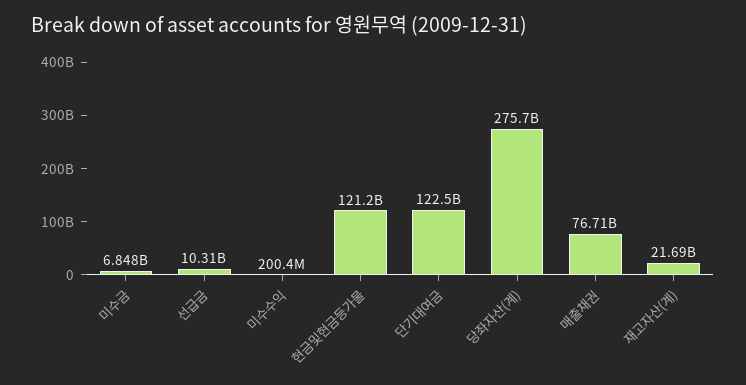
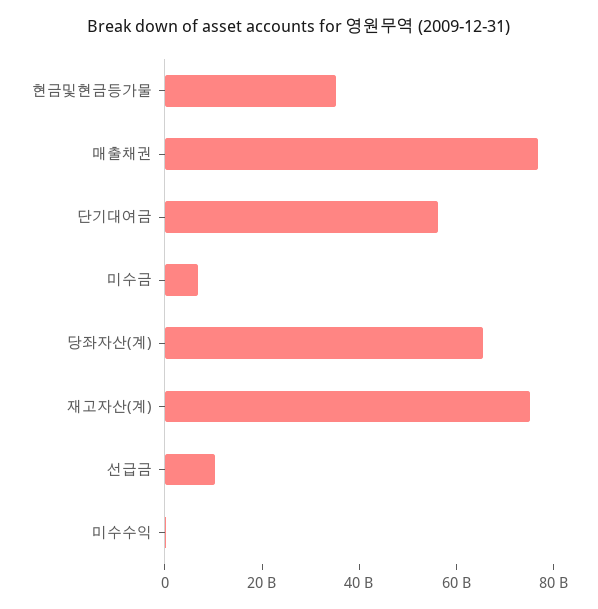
현금및현금등가물: 121200000000 -> 35000000000
단기대여금: 122500000000 -> 55000000000
당좌자산(계): 275700000000 -> 65000000000
재고자산(계): 21690000000 -> 75000000000

